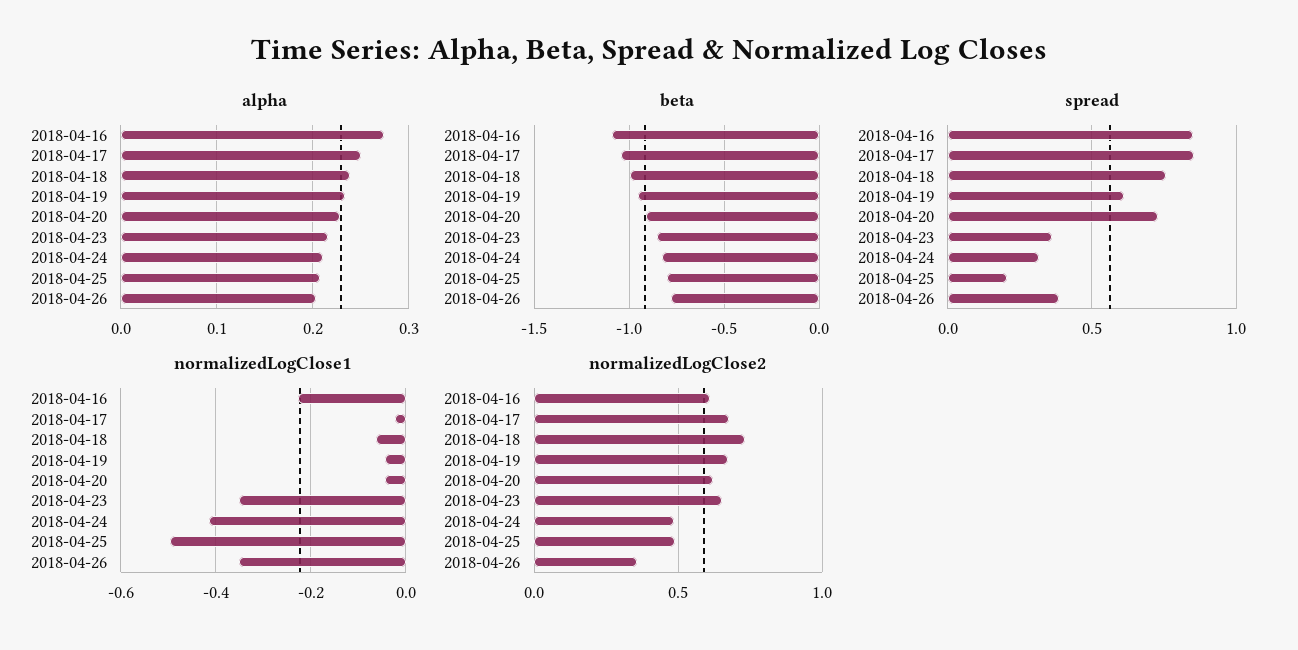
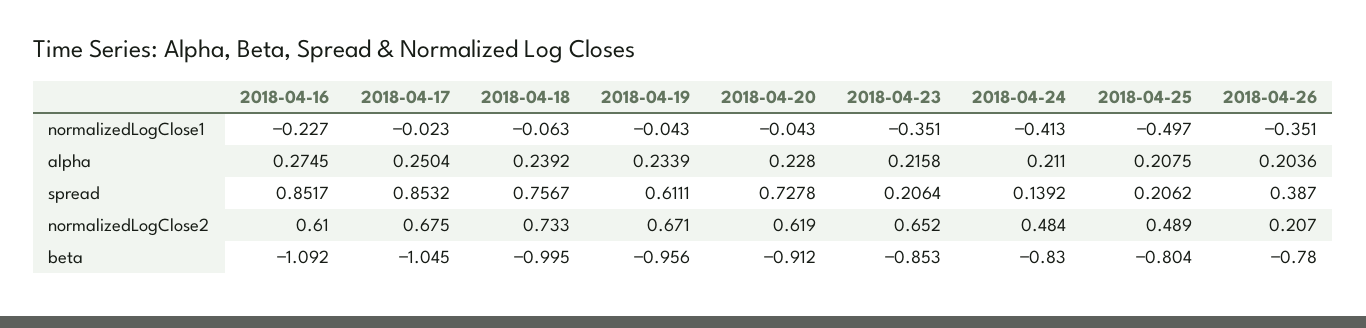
spread, 2018-04-23: 0.35 -> 0.2064
spread, 2018-04-24: 0.3 -> 0.1392
normalizedLogClose2, 2018-04-26: 0.35 -> 0.207

